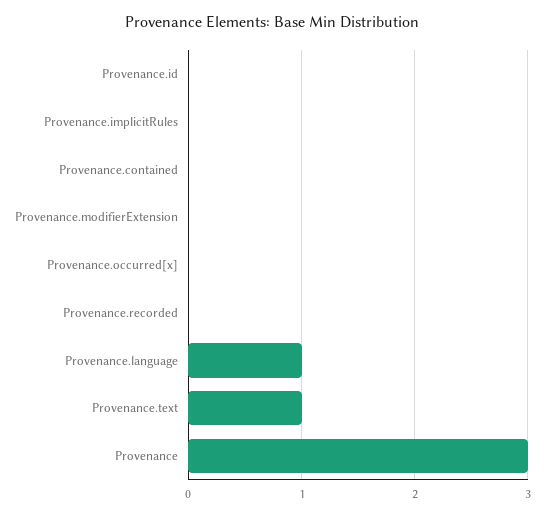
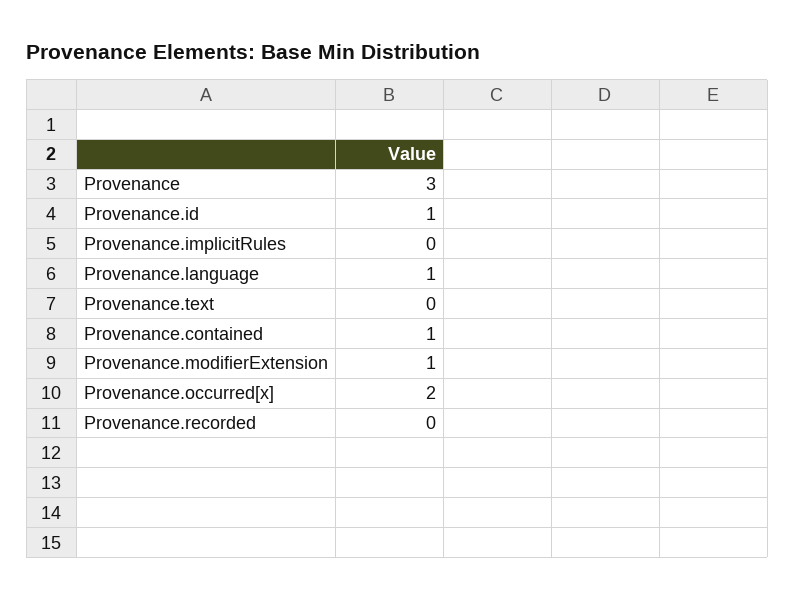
Provenance.id: 0 -> 1
Provenance.contained: 0 -> 1
Provenance.modifierExtension: 0 -> 1
Provenance.occurred[x]: 0 -> 2
Provenance.text: 1 -> 0

